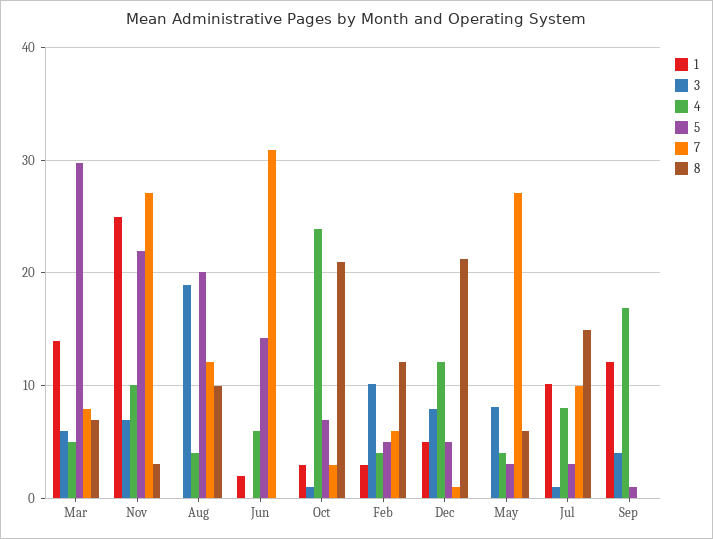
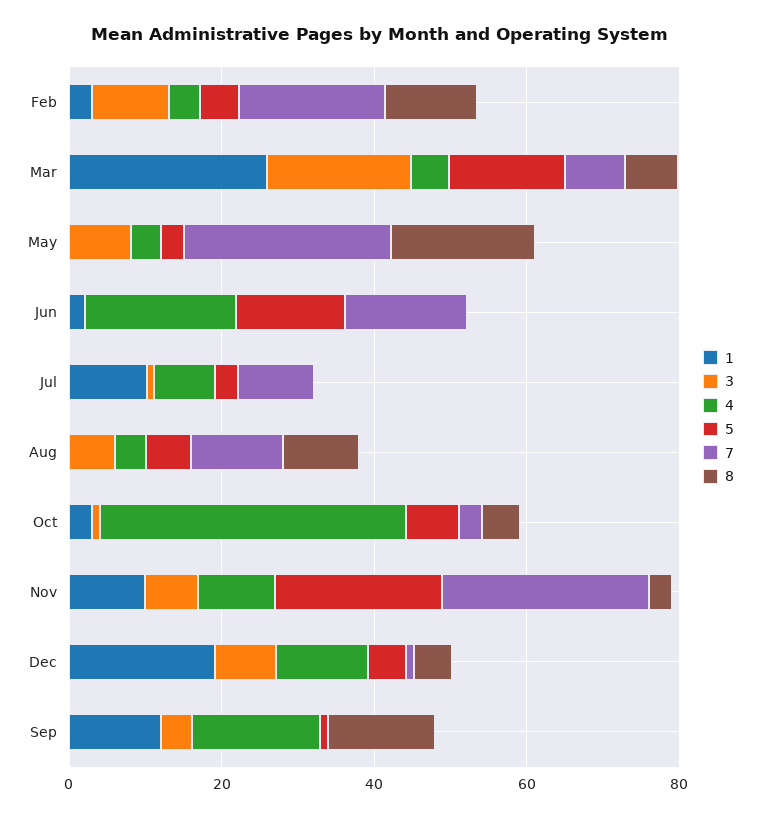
1, Mar: 14 -> 25
3, Mar: 6 -> 20
5, Mar: 30 -> 15
1, Nov: 25 -> 10
3, Aug: 19 -> 5
5, Aug: 20 -> 5
4, Jun: 6 -> 20
7, Jun: 31 -> 15
4, Oct: 24 -> 40
8, Oct: 21 -> 5
7, Feb: 6 -> 20
1, Dec: 5 -> 20
8, Dec: 21 -> 5
8, May: 6 -> 20
8, Jul: 15 -> 0
8, Sep: 0 -> 15

